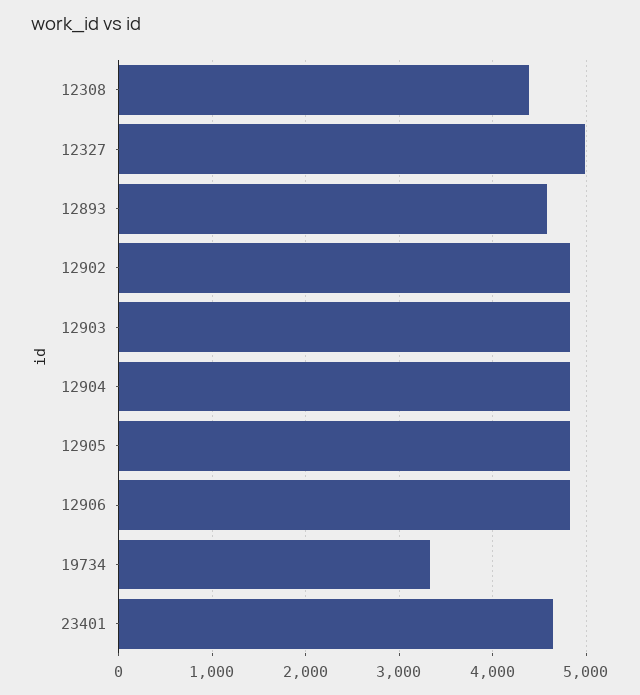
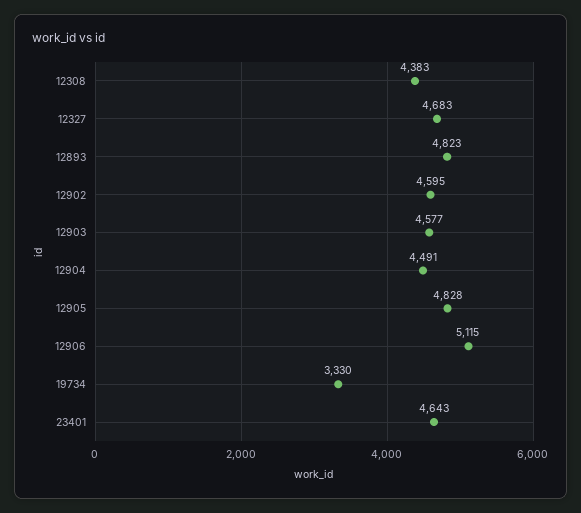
12327: 5000 -> 4683
12893: 4600 -> 4823
12902: 4800 -> 4595
12903: 4800 -> 4577
12904: 4800 -> 4491
12906: 4800 -> 5115

